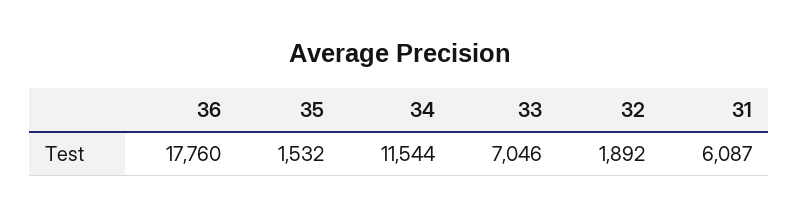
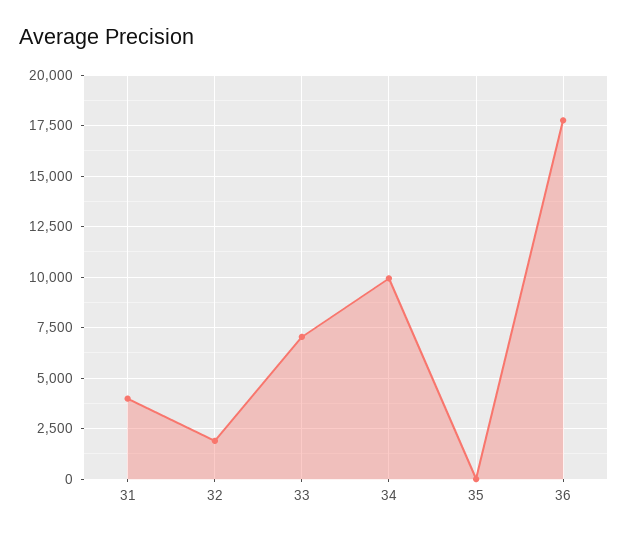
35: 1532 -> 0
34: 11544 -> 10000
31: 6087 -> 4000

